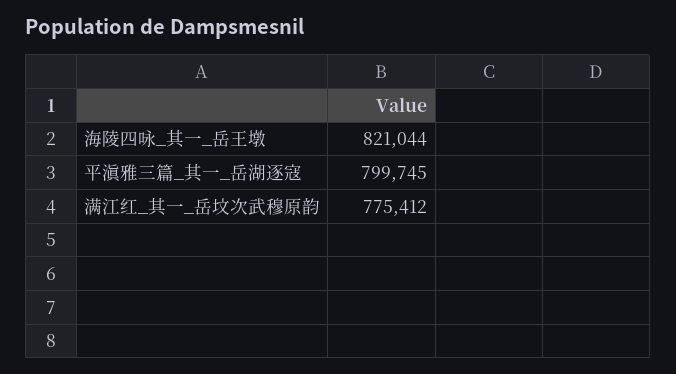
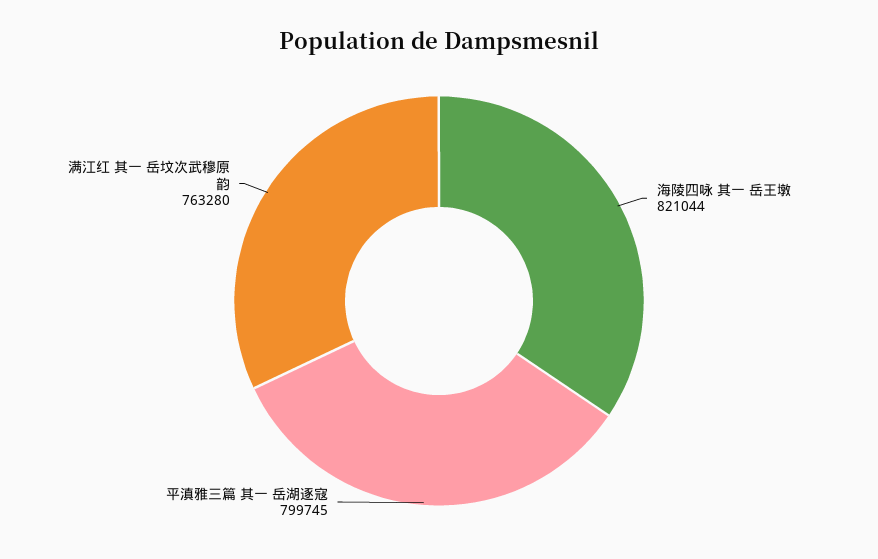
满江红_其一_岳坟次武穆原韵: 775412 -> 763280

